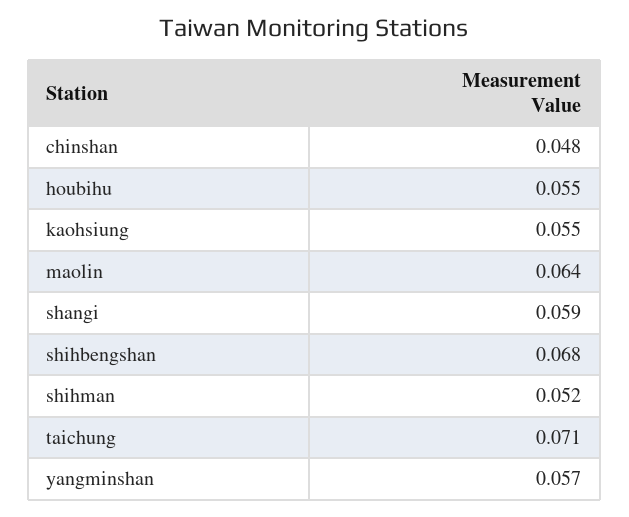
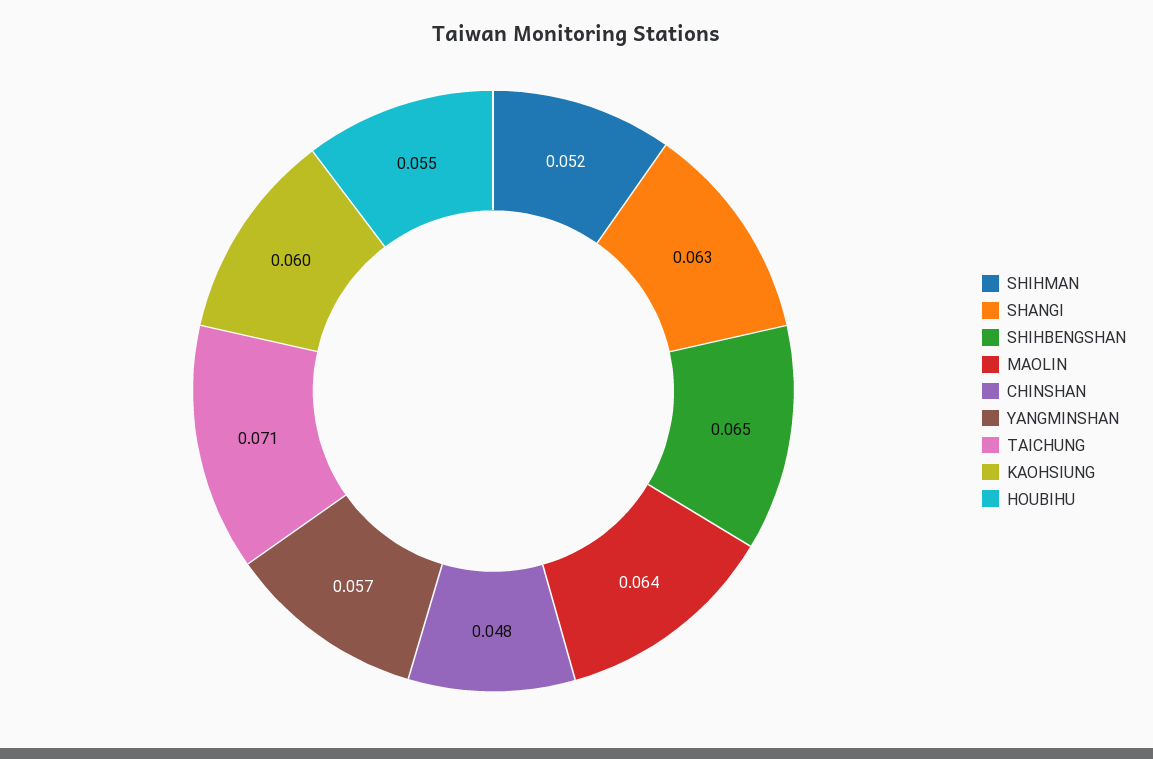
kaohsiung: 0.055 -> 0.06
shangi: 0.059 -> 0.063
shihbengshan: 0.068 -> 0.065

